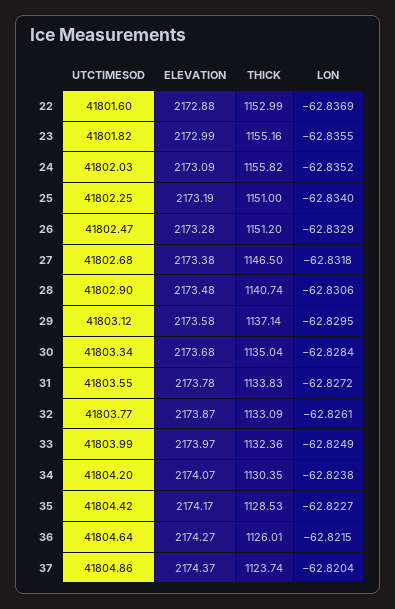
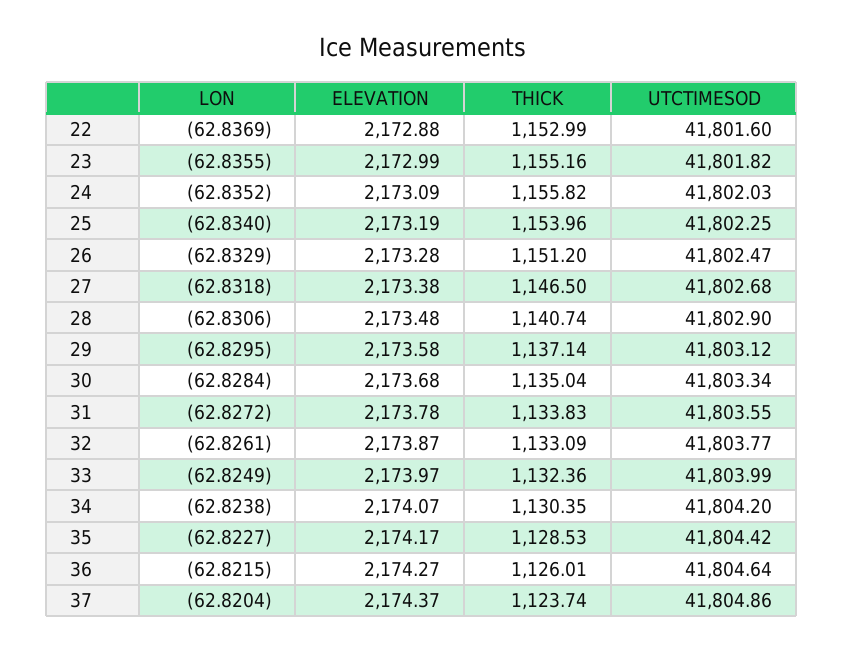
THICK, 25: 1151 -> 1153.96

